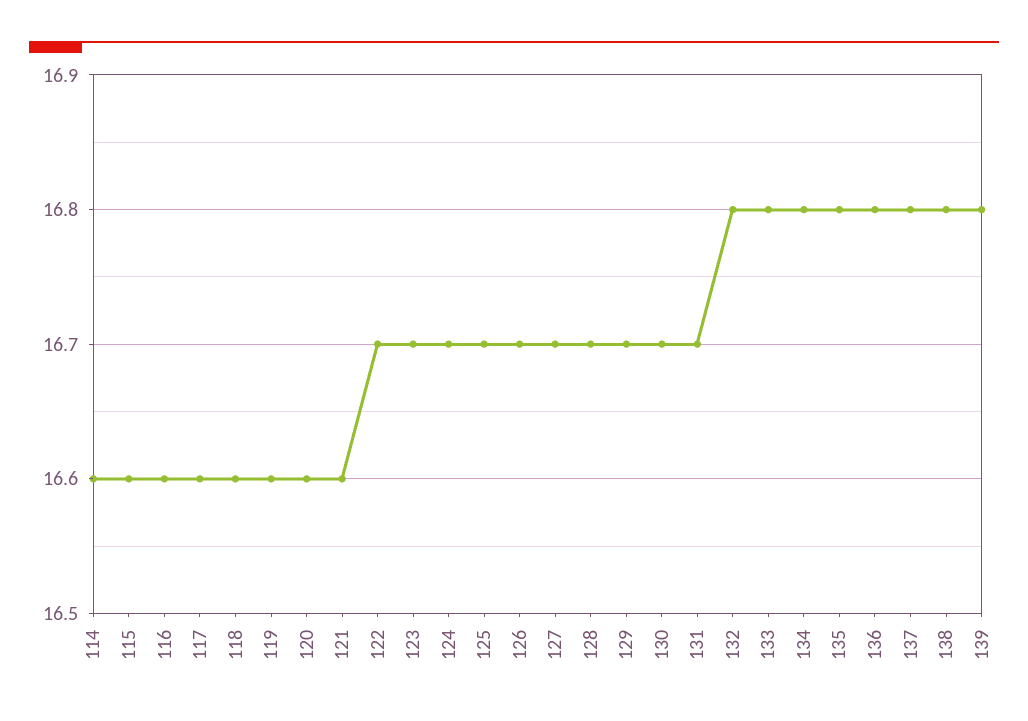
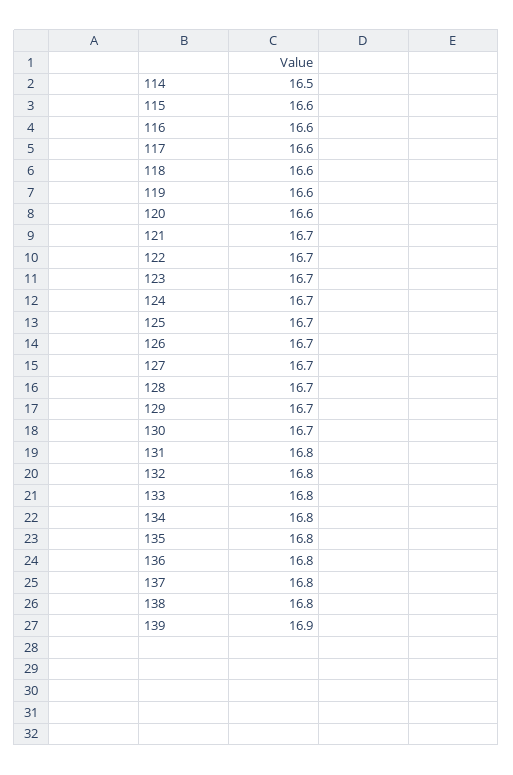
114: 16.6 -> 16.5
121: 16.6 -> 16.7
131: 16.7 -> 16.8
139: 16.8 -> 16.9

